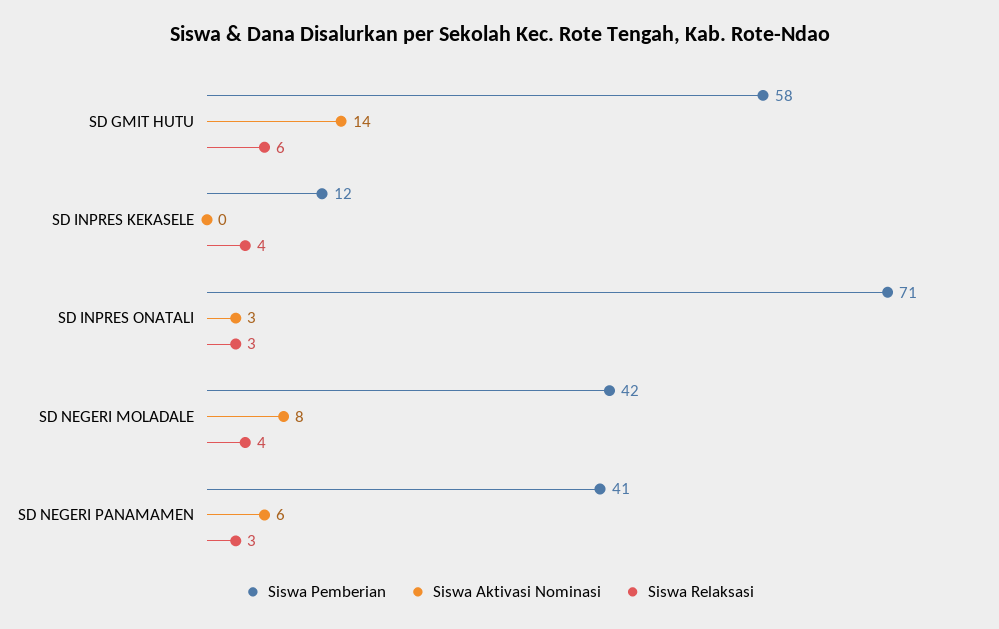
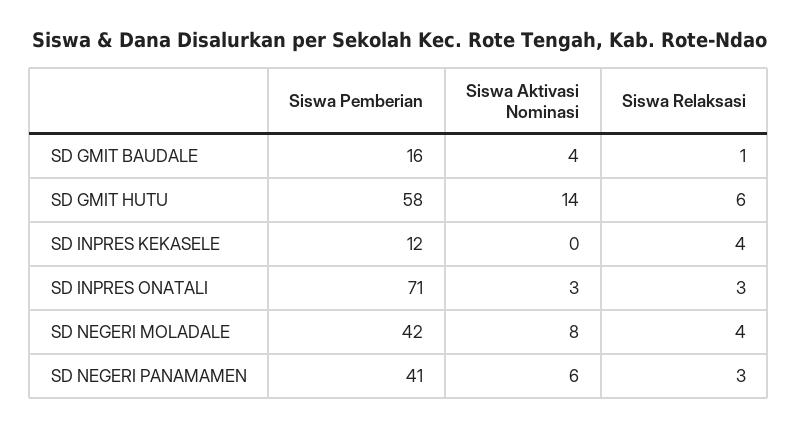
Siswa Pemberian, SD GMIT BAUDALE: none -> 16
Siswa Aktivasi Nominasi, SD GMIT BAUDALE: none -> 4
Siswa Relaksasi, SD GMIT BAUDALE: none -> 1

